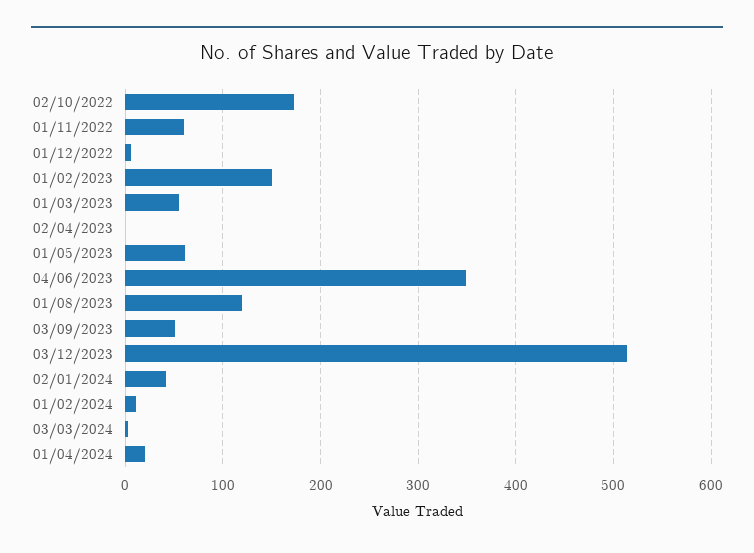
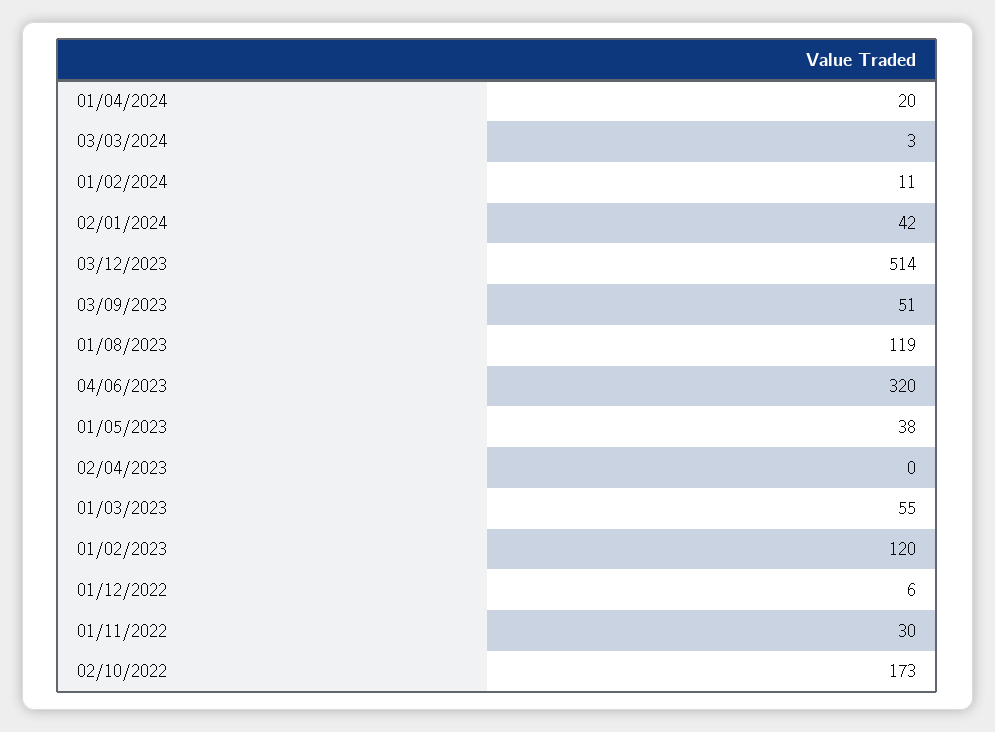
01/11/2022: 60 -> 30
01/02/2023: 150 -> 120
01/05/2023: 60 -> 38
04/06/2023: 350 -> 320

